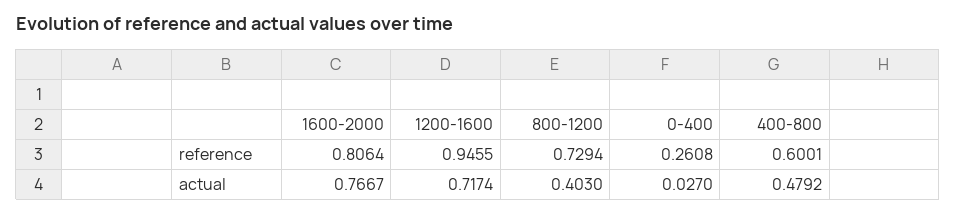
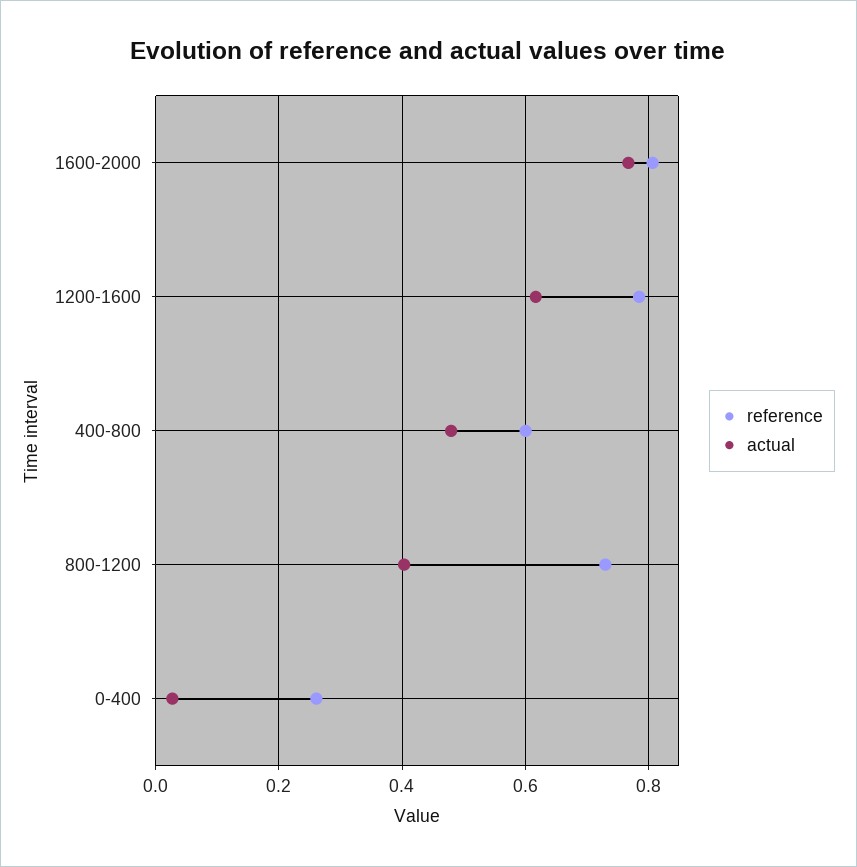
reference, 1200-1600: 0.9455 -> 0.78
actual, 1200-1600: 0.7174 -> 0.62

